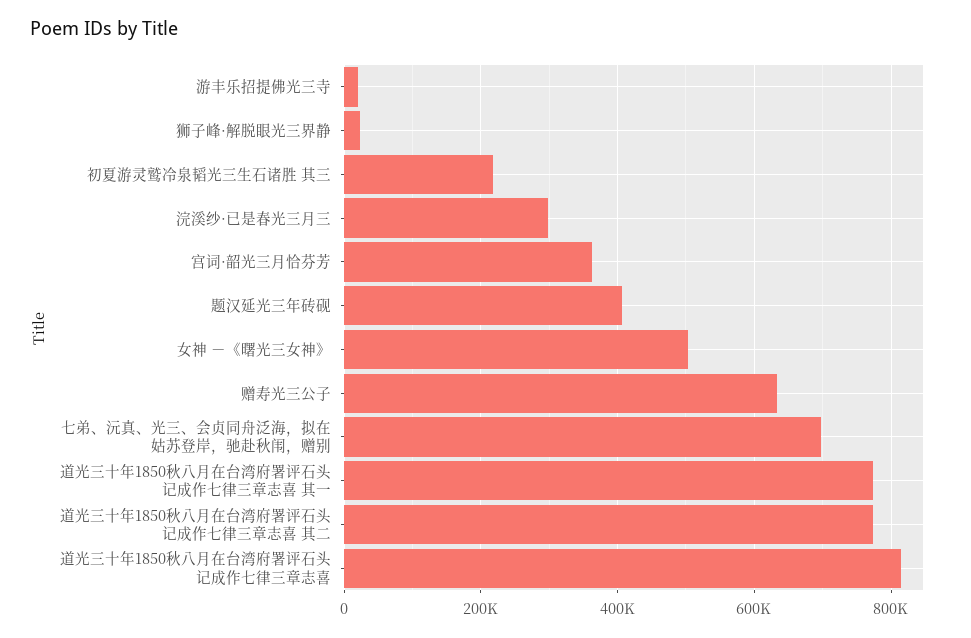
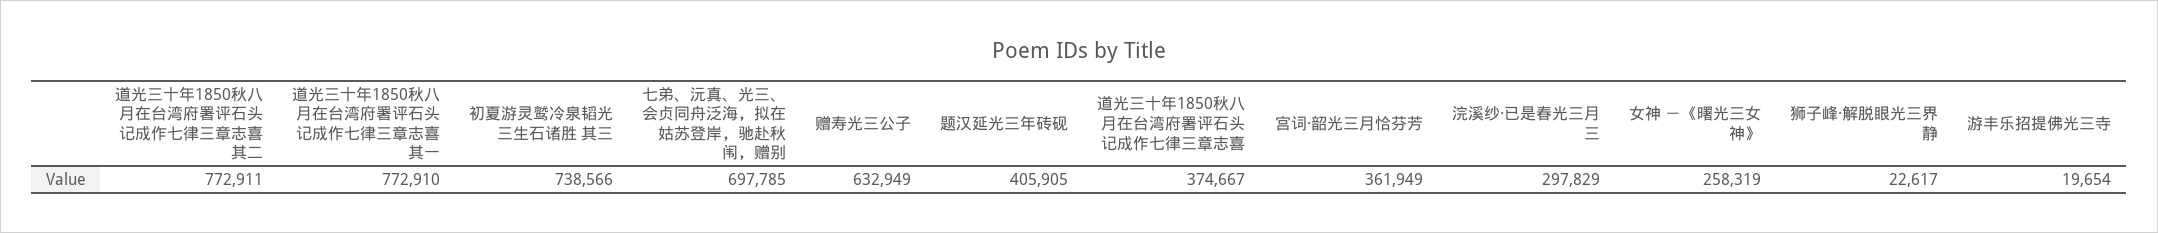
初夏游灵鹫冷泉韬光三生石诸胜 其三: 220000 -> 738566
女神 －《曙光三女神》: 500000 -> 258319
道光三十年1850秋八月在台湾府署评石头记成作七律三章志喜: 820000 -> 374667

